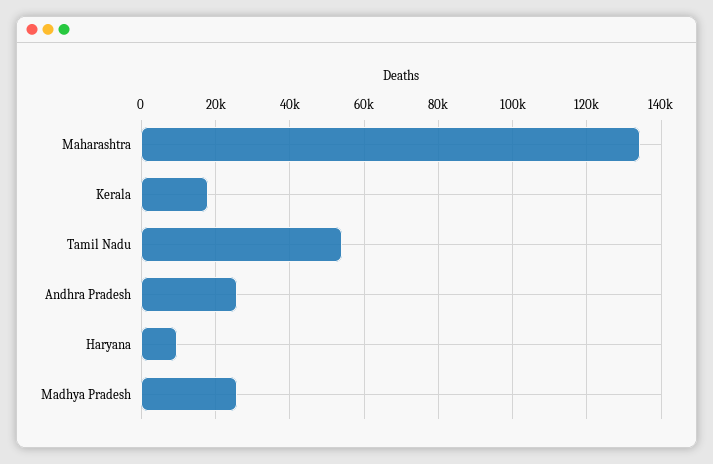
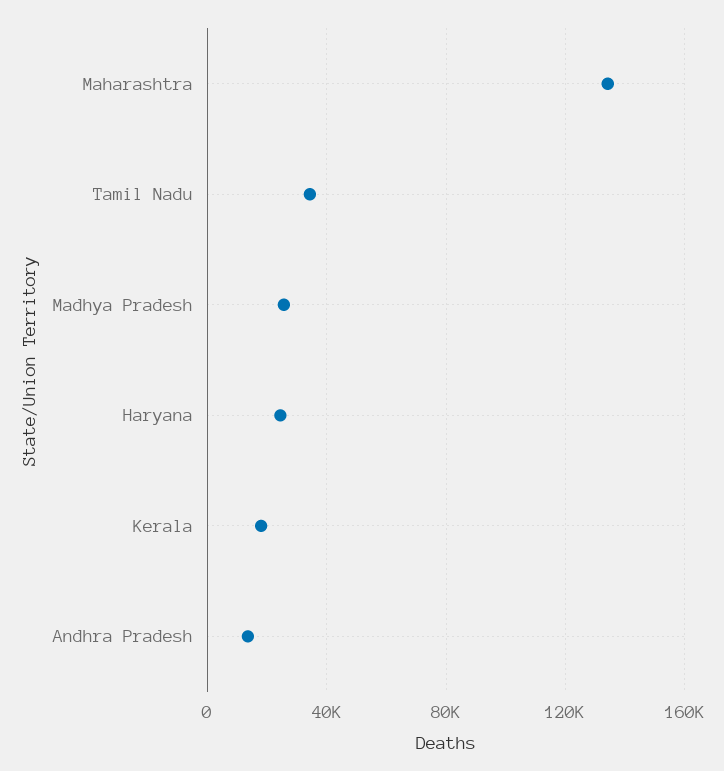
Tamil Nadu: 54000 -> 35000
Andhra Pradesh: 26000 -> 15000
Haryana: 10000 -> 25000

